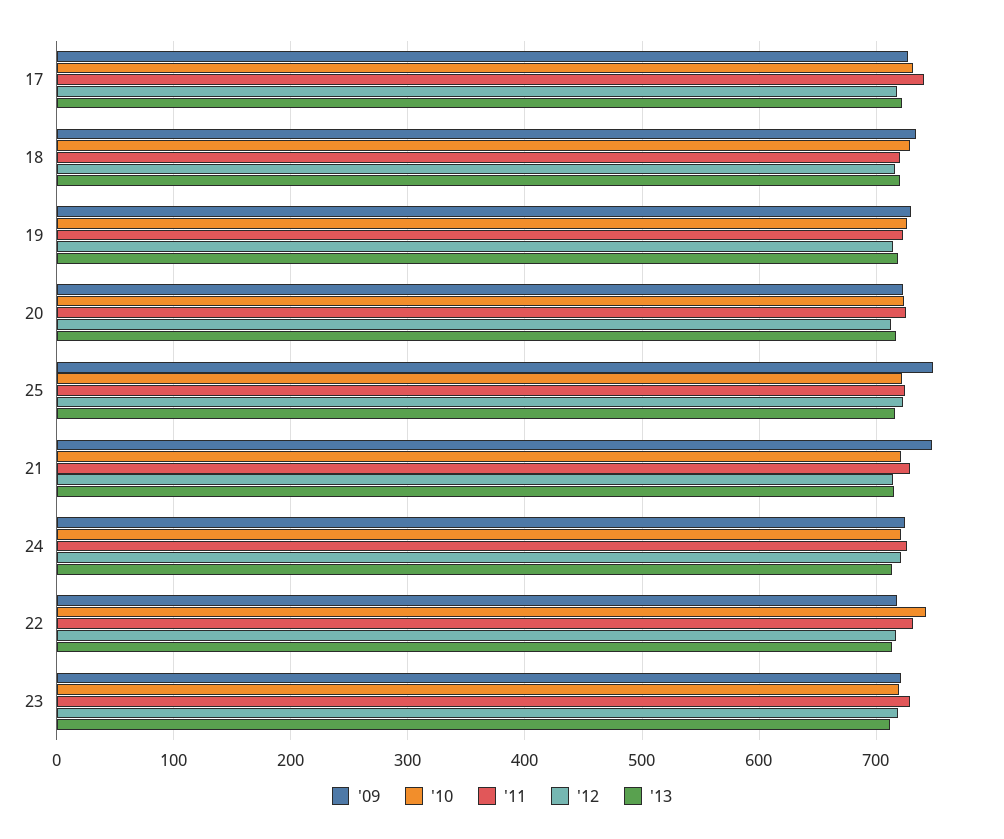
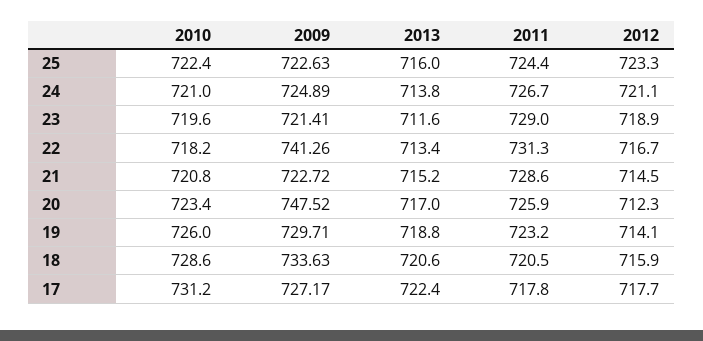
'11, 17: 740 -> 717.8
'09, 20: 720 -> 747.52
'09, 25: 750 -> 722.63
'09, 21: 750 -> 722.72
'09, 22: 720 -> 741.26
'10, 22: 740 -> 718.2

